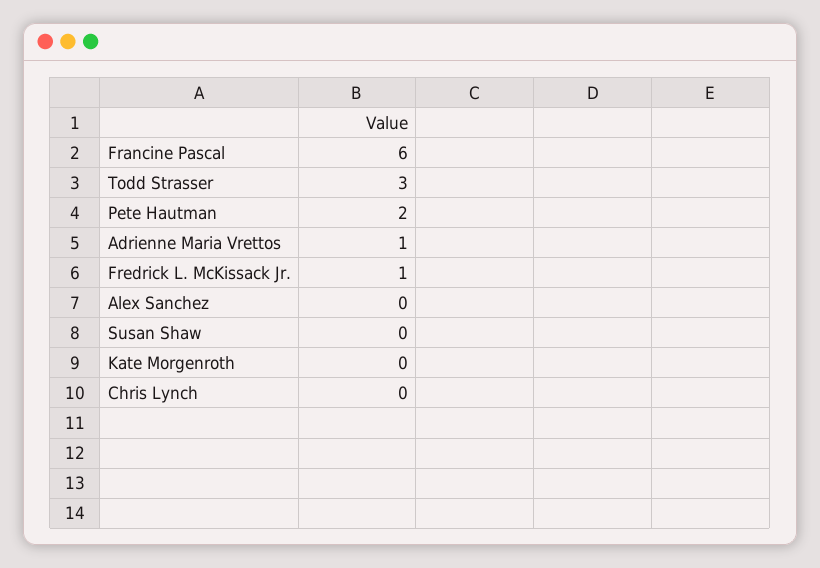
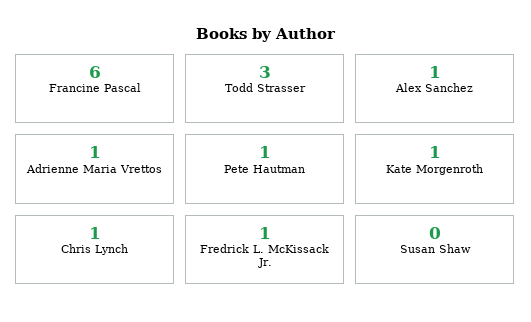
Pete Hautman: 2 -> 1
Alex Sanchez: 0 -> 1
Kate Morgenroth: 0 -> 1
Chris Lynch: 0 -> 1

